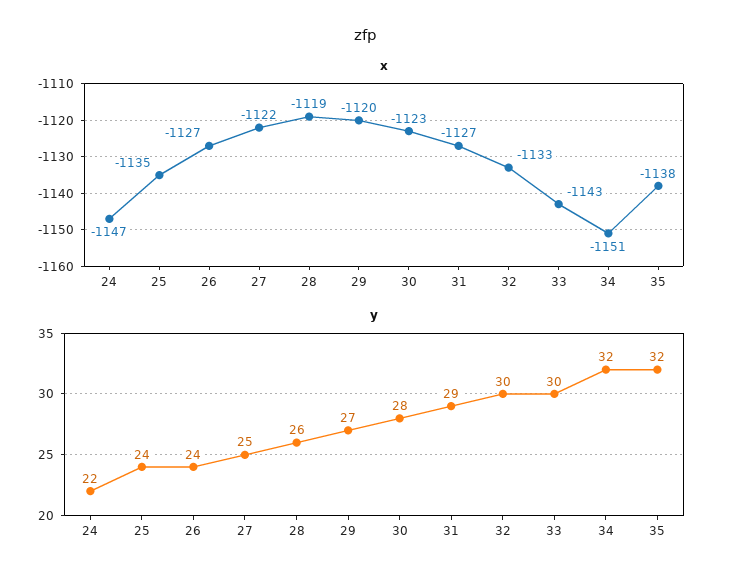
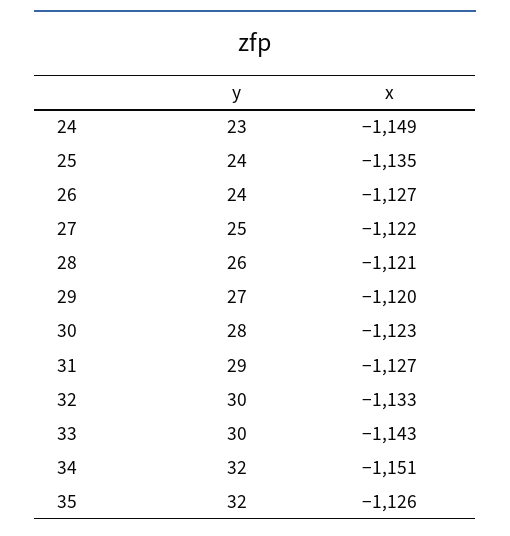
x, 24: -1147 -> -1149
x, 28: -1119 -> -1121
x, 35: -1138 -> -1126
y, 24: 22 -> 23

